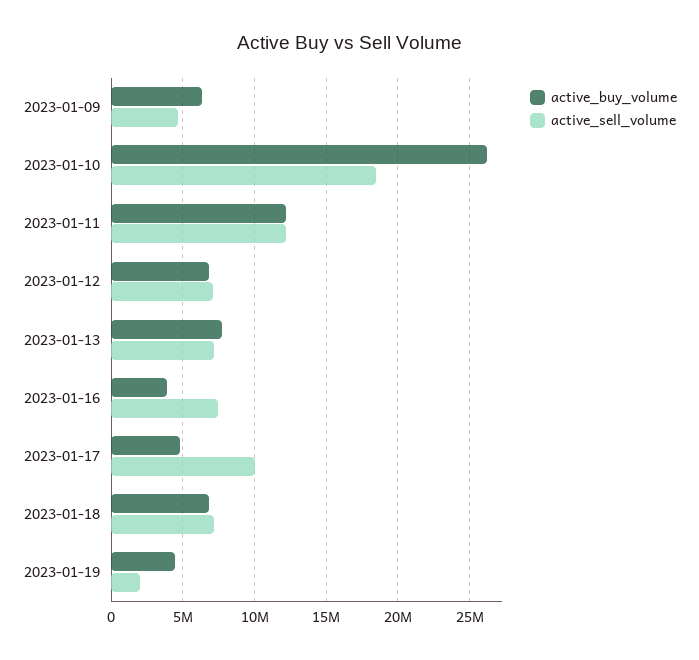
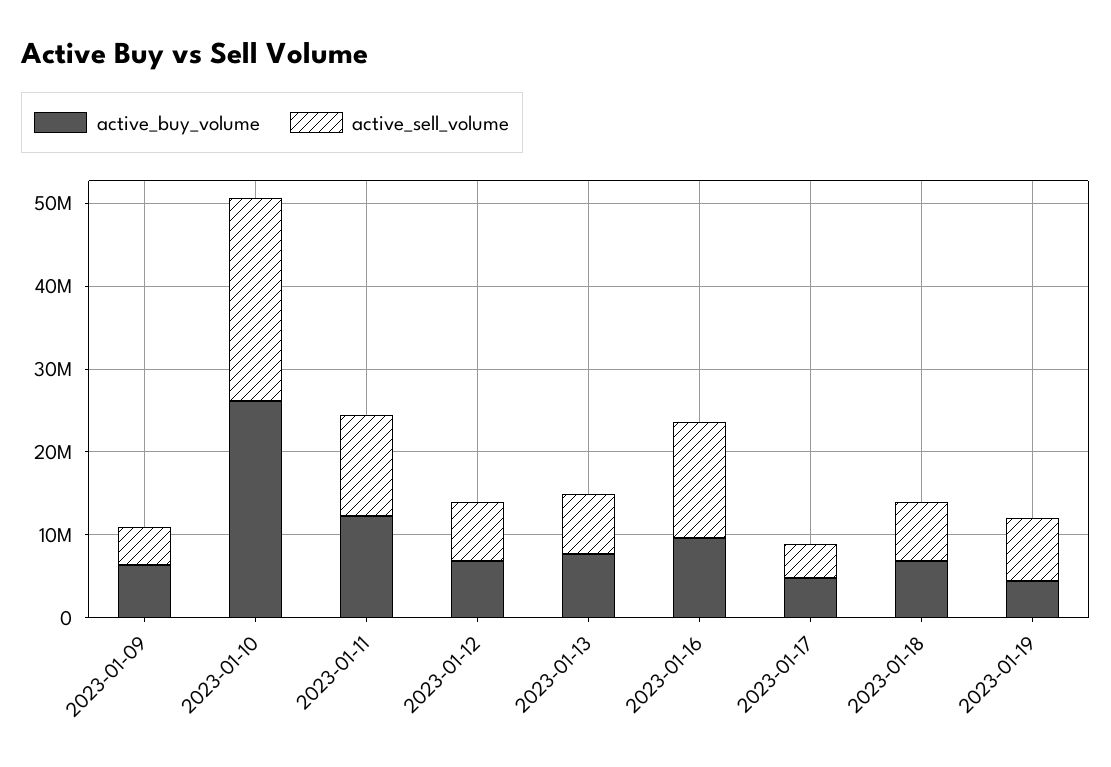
active_sell_volume, 2023-01-10: 18500000 -> 24000000
active_buy_volume, 2023-01-16: 4000000 -> 10000000
active_sell_volume, 2023-01-16: 7500000 -> 14000000
active_sell_volume, 2023-01-17: 10000000 -> 4000000
active_sell_volume, 2023-01-19: 2000000 -> 8000000

